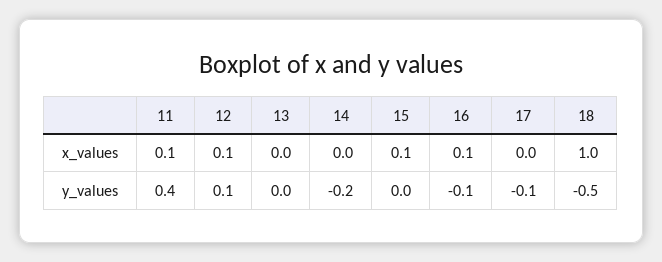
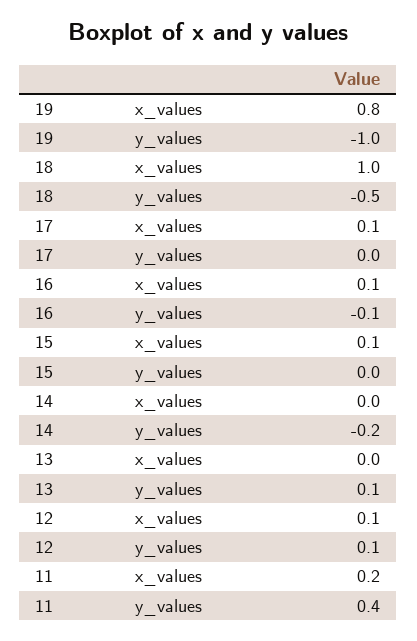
11, x_values: 0.1 -> 0.2
17, x_values: 0 -> 0.1
13, y_values: 0 -> 0.1
17, y_values: -0.1 -> 0
19, x_values: none -> 0.8
19, y_values: none -> -1

